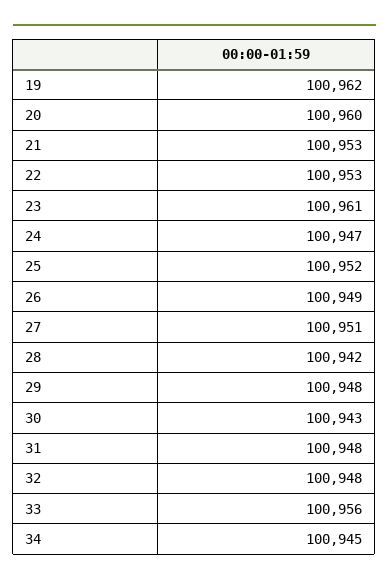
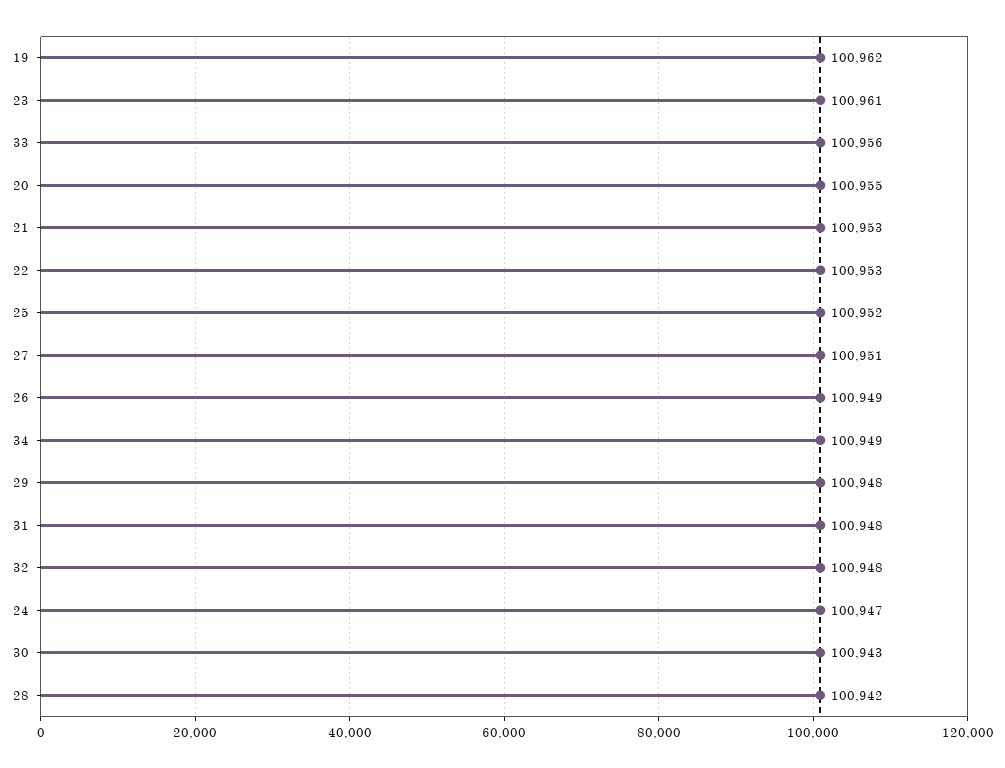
20: 100960 -> 100955
34: 100945 -> 100949

